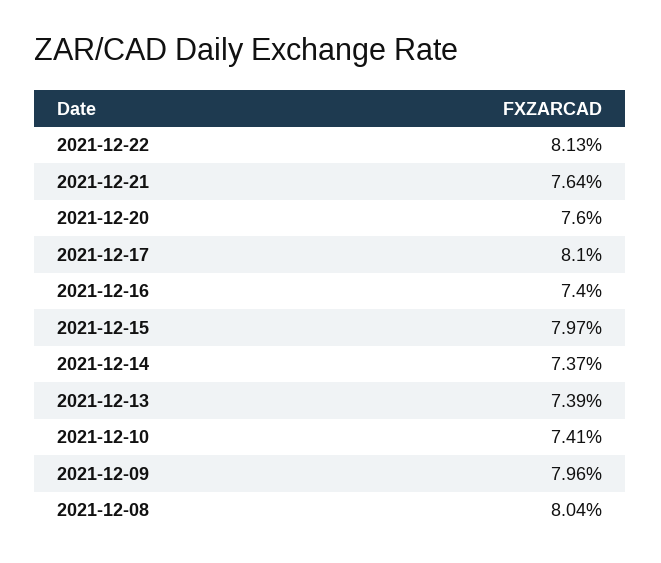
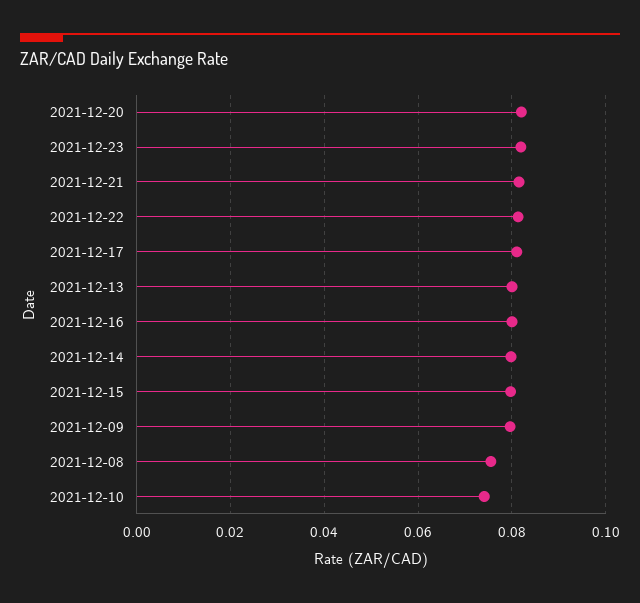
2021-12-21: 0.0764 -> 0.082
2021-12-20: 0.076 -> 0.082
2021-12-16: 0.074 -> 0.08
2021-12-14: 0.0737 -> 0.08
2021-12-13: 0.0739 -> 0.08
2021-12-08: 0.0804 -> 0.076
2021-12-23: none -> 0.082

